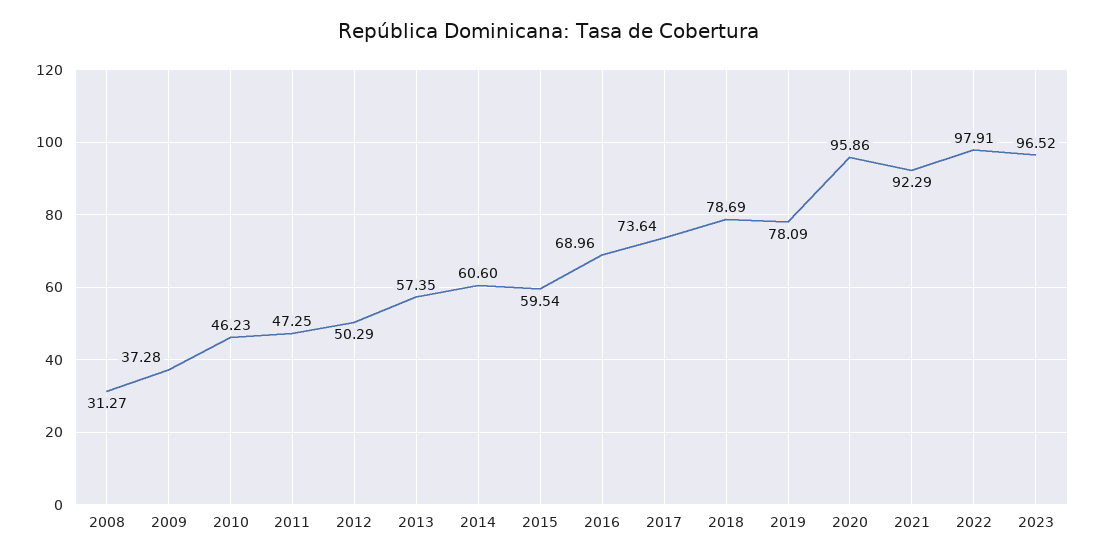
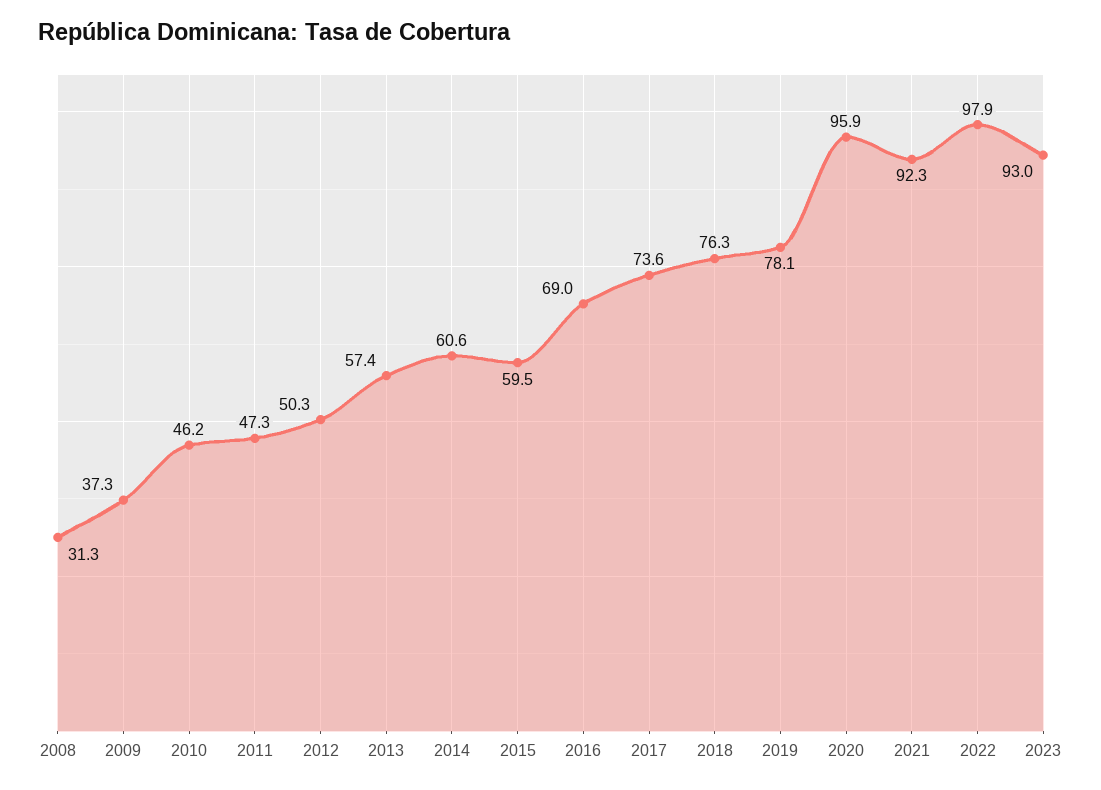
2018: 78.69 -> 76.3
2023: 96.52 -> 93

